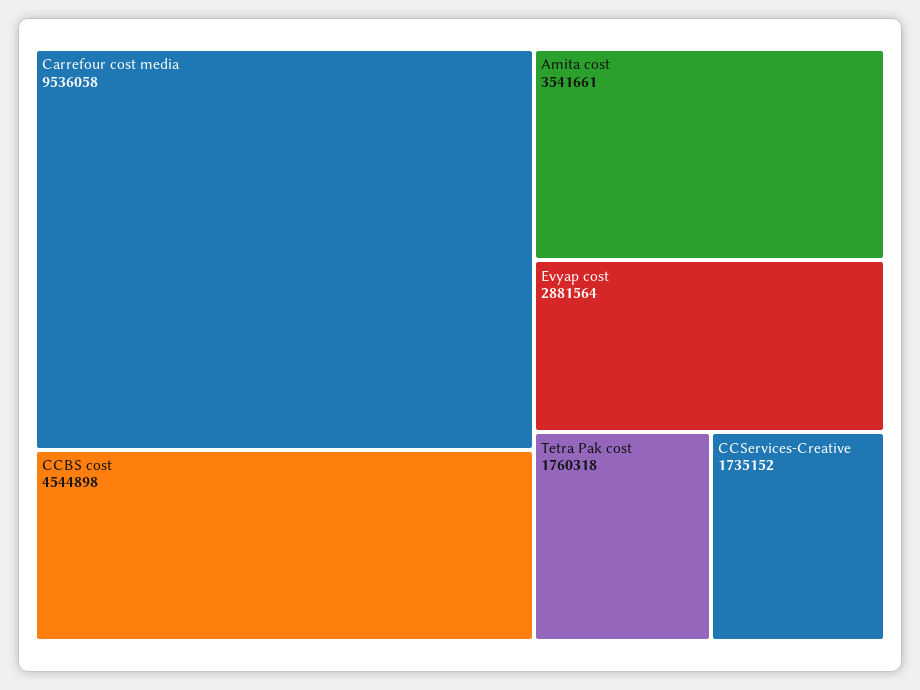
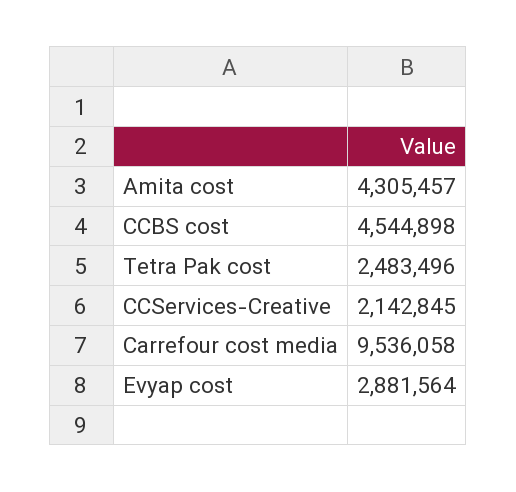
Amita cost: 3541661 -> 4305457
Tetra Pak cost: 1760318 -> 2483496
CCServices-Creative: 1735152 -> 2142845

